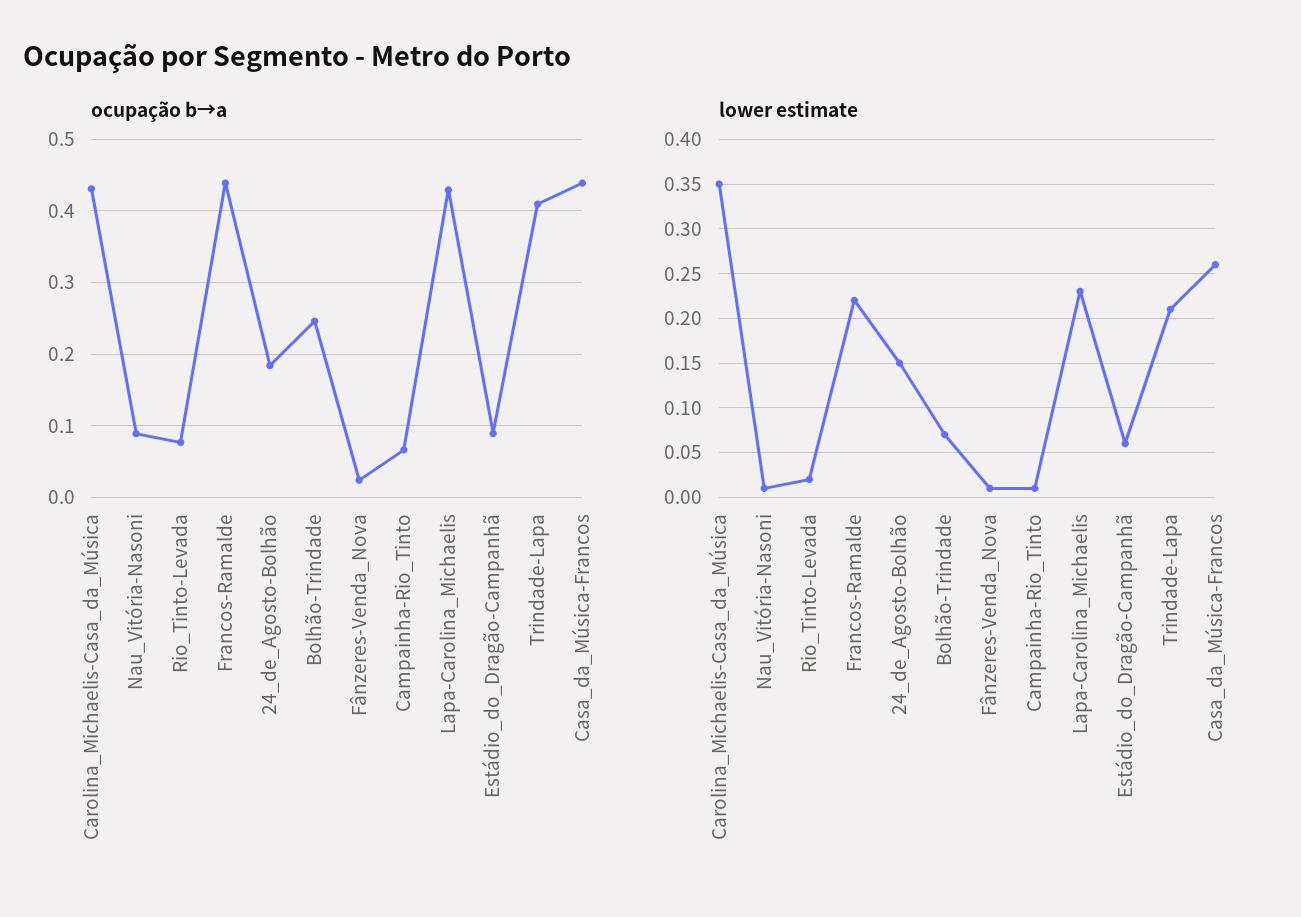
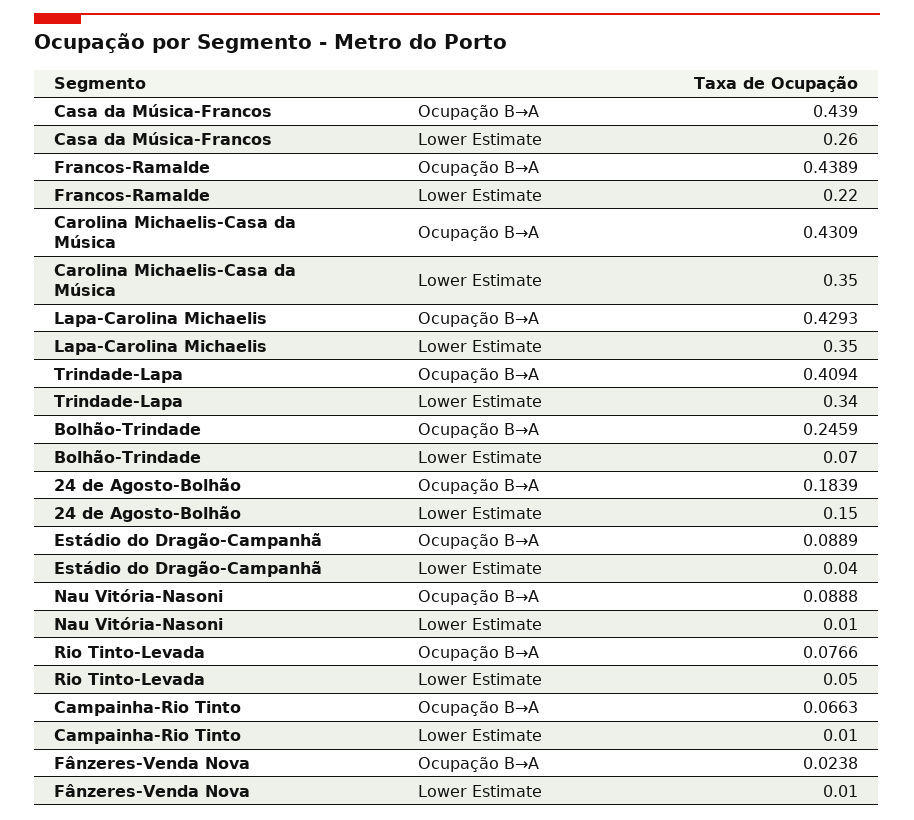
lower estimate, Rio_Tinto-Levada: 0.02 -> 0.05
lower estimate, Lapa-Carolina_Michaelis: 0.23 -> 0.35
lower estimate, Estádio_do_Dragão-Campanhã: 0.06 -> 0.04
lower estimate, Trindade-Lapa: 0.21 -> 0.34

